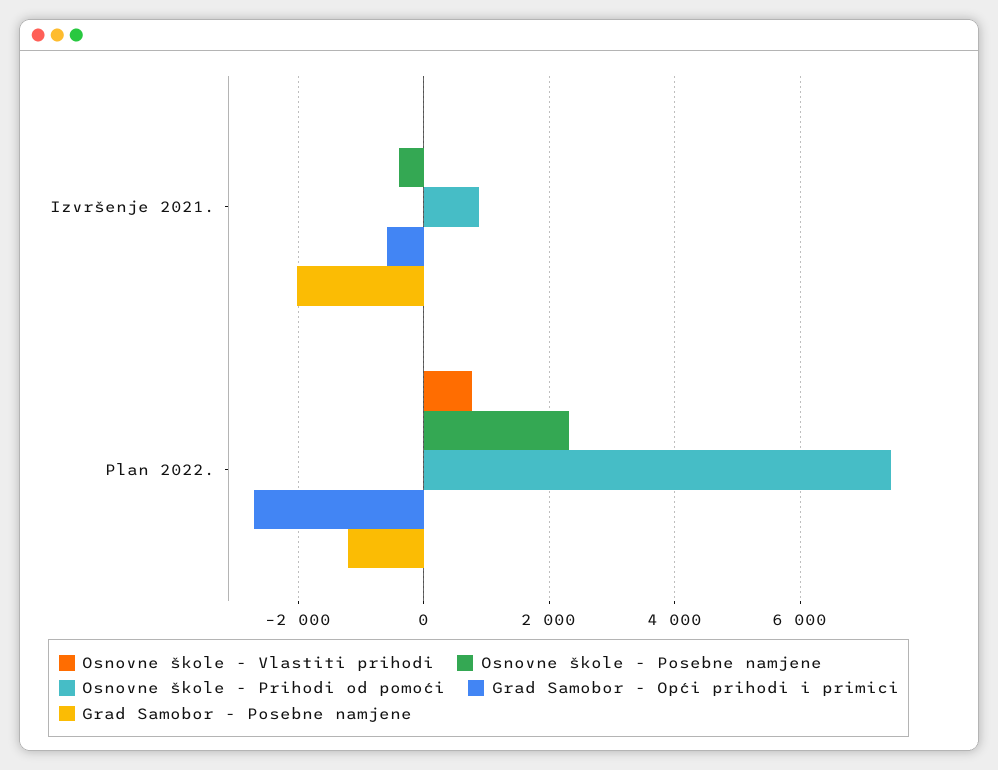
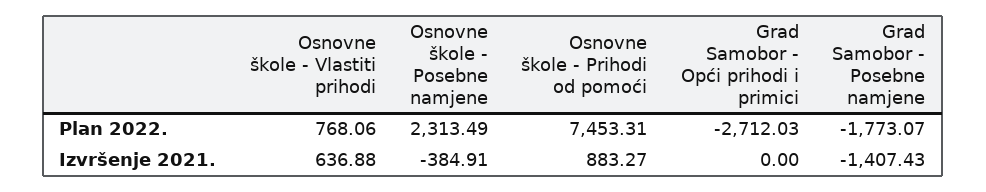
Osnovne škole - Vlastiti prihodi, Izvršenje 2021.: 0 -> 636.88
Grad Samobor - Opći prihodi i primici, Izvršenje 2021.: -600 -> 0
Grad Samobor - Posebne namjene, Izvršenje 2021.: -2000 -> -1407.43
Grad Samobor - Posebne namjene, Plan 2022.: -1200 -> -1773.07

